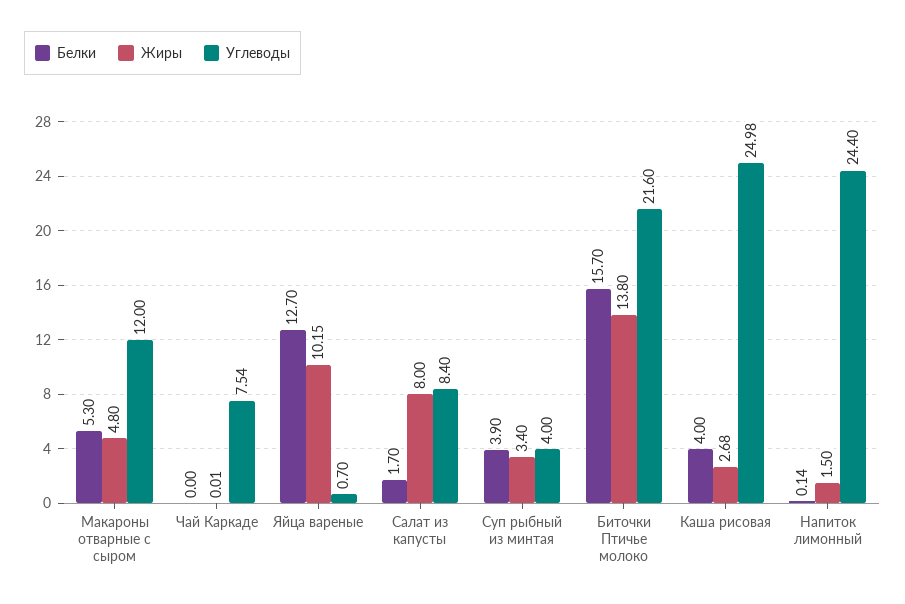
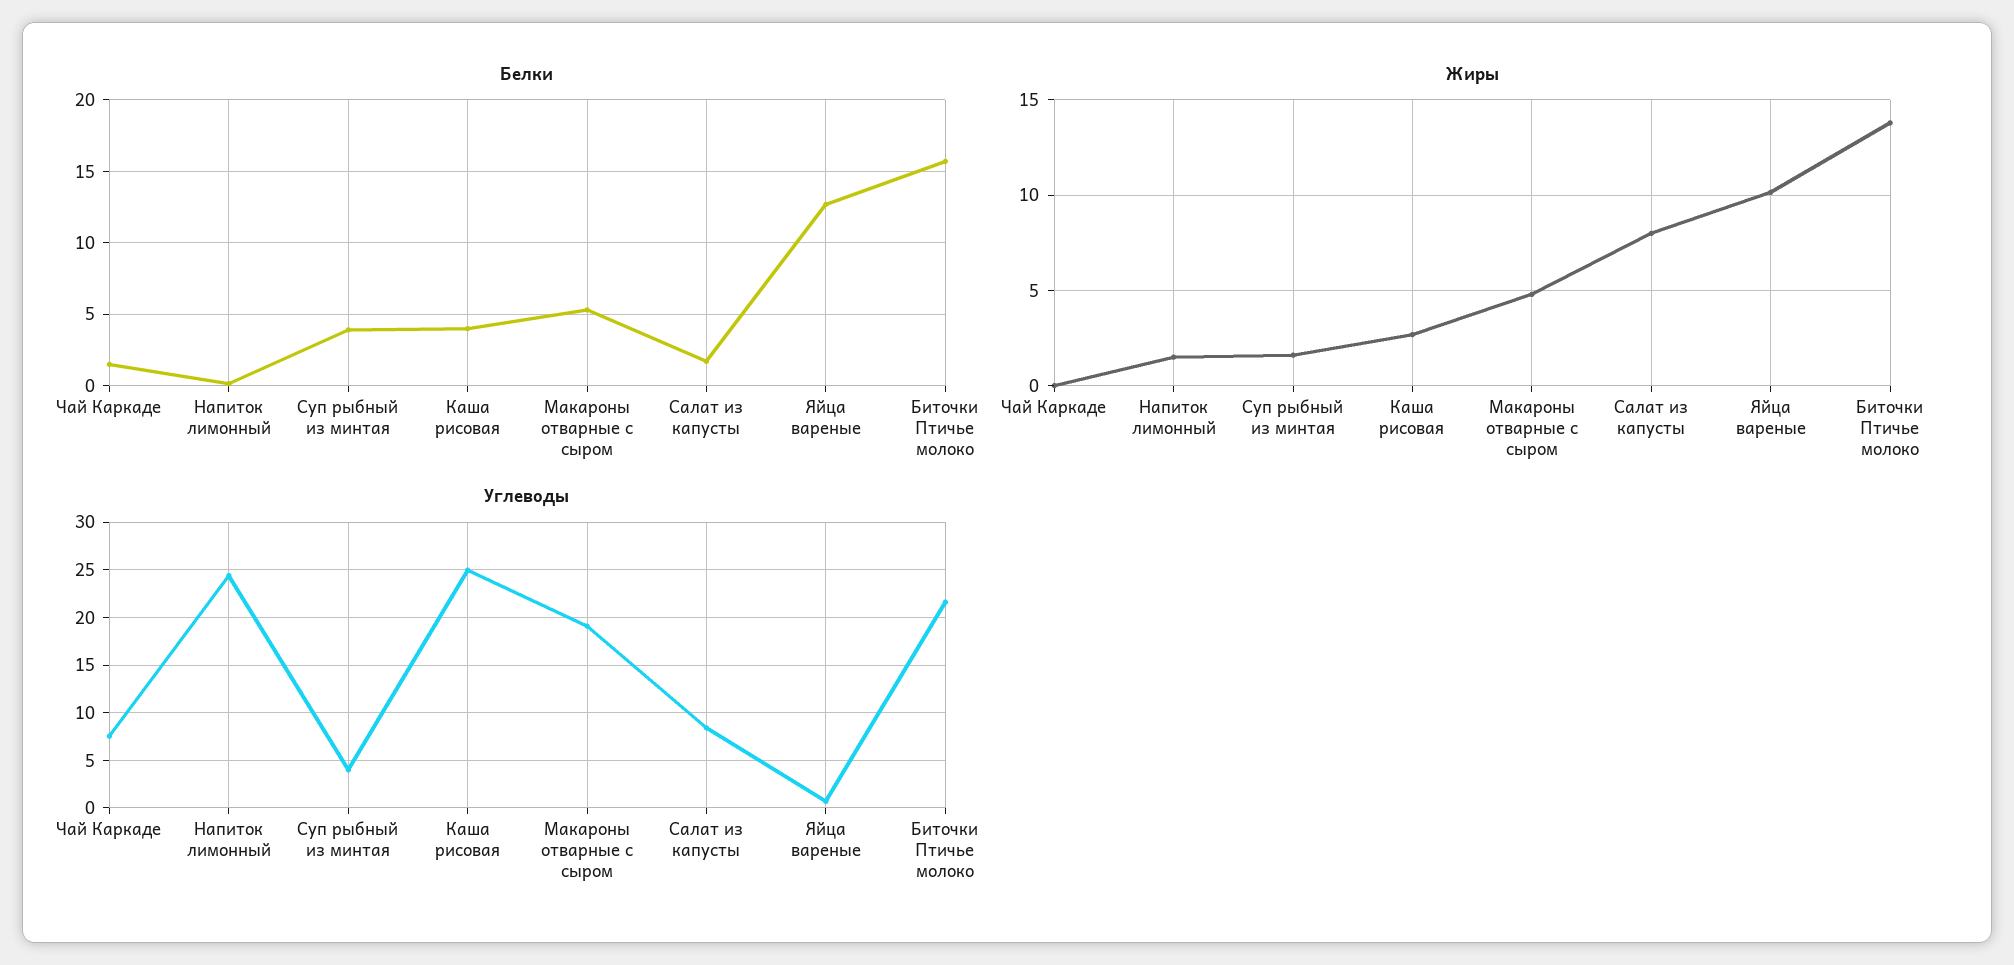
Углеводы, Макароны отварные с сыром: 12 -> 19
Белки, Чай Каркаде: 0 -> 1.5
Жиры, Суп рыбный из минтая: 3.4 -> 1.5

